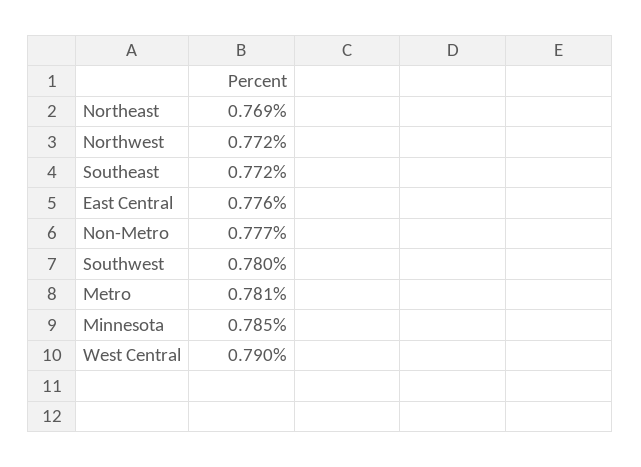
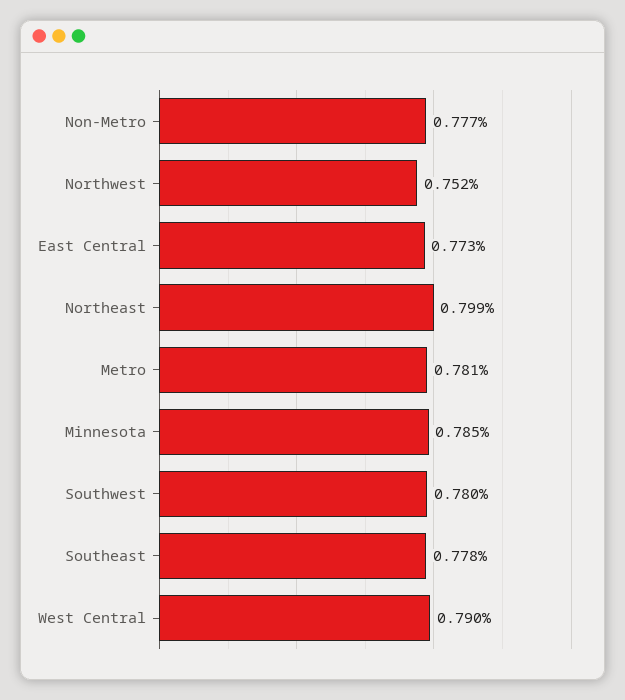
Northeast: 0.769 -> 0.799
Northwest: 0.772 -> 0.752
Southeast: 0.772 -> 0.778
East Central: 0.776 -> 0.773

